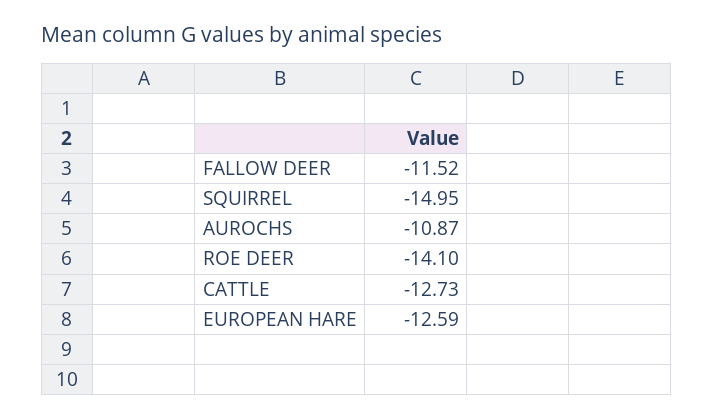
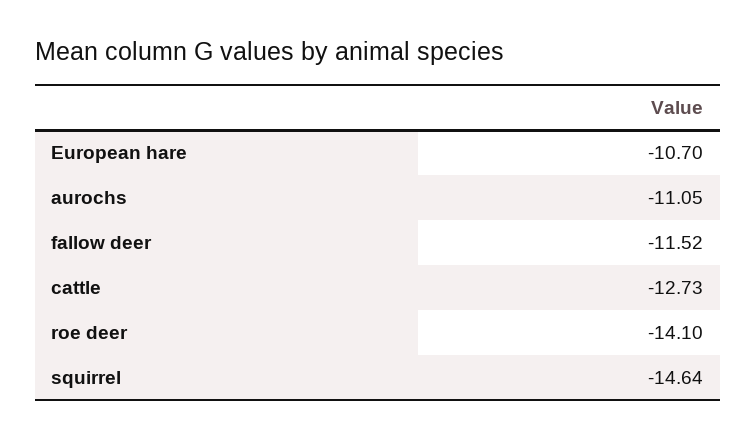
SQUIRREL: -14.95 -> -14.64
AUROCHS: -10.87 -> -11.05
EUROPEAN HARE: -12.59 -> -10.7

